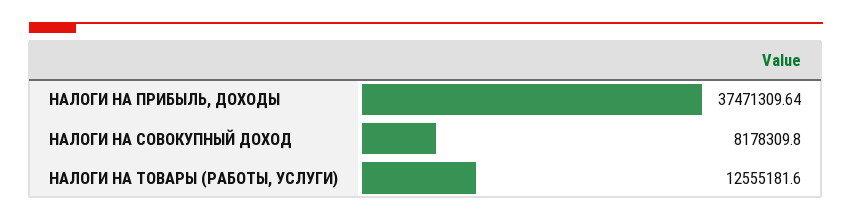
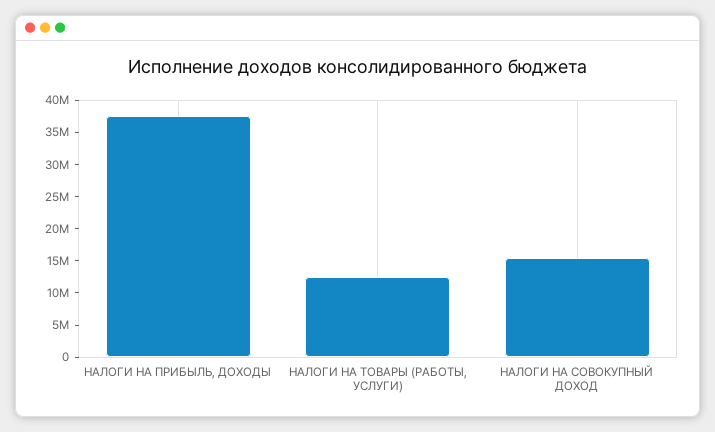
НАЛОГИ НА СОВОКУПНЫЙ ДОХОД: 8178309.8 -> 15000000

